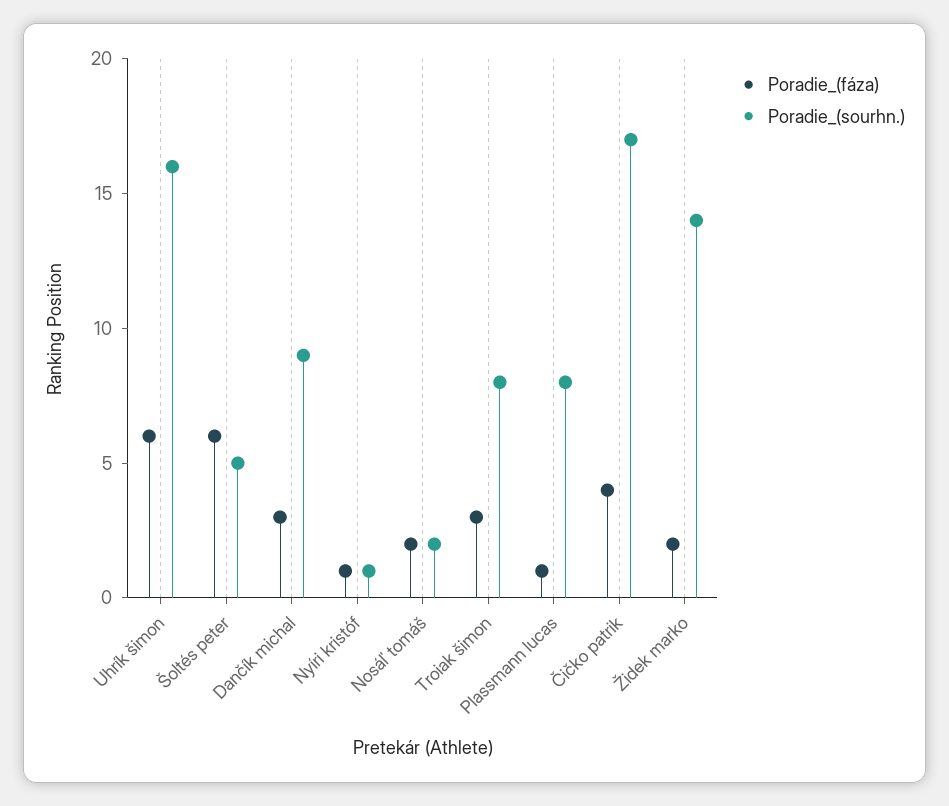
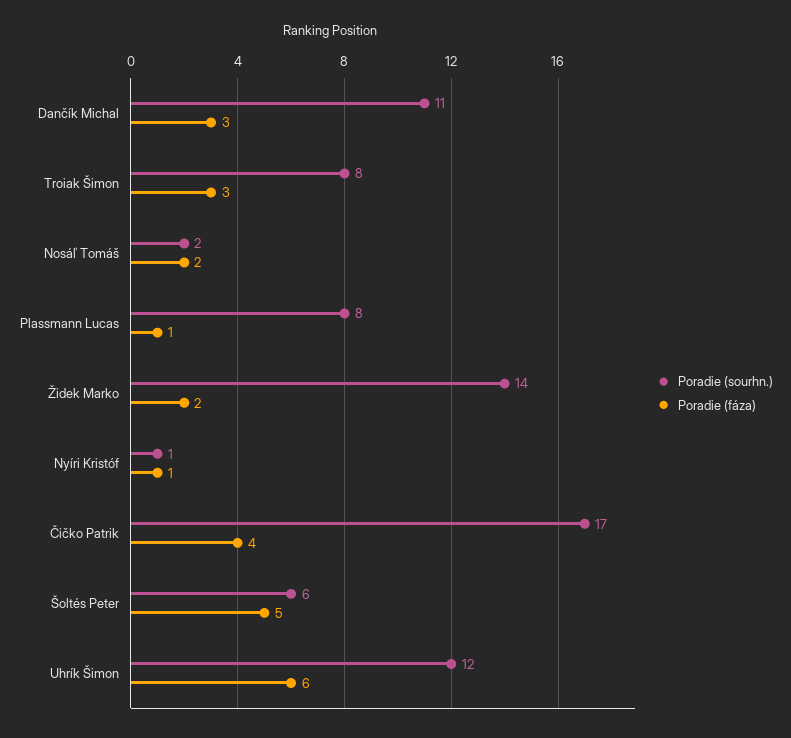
Poradie_(sourhn.), Uhrík šimon: 16 -> 12
Poradie_(fáza), Šoltés peter: 6 -> 5
Poradie_(sourhn.), Šoltés peter: 5 -> 6
Poradie_(sourhn.), Dančík michal: 9 -> 11

